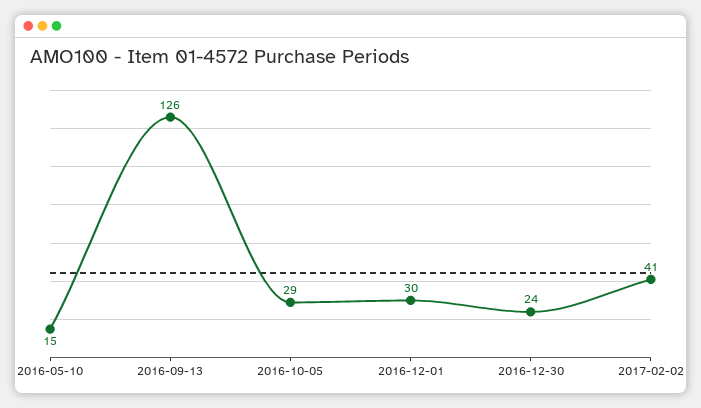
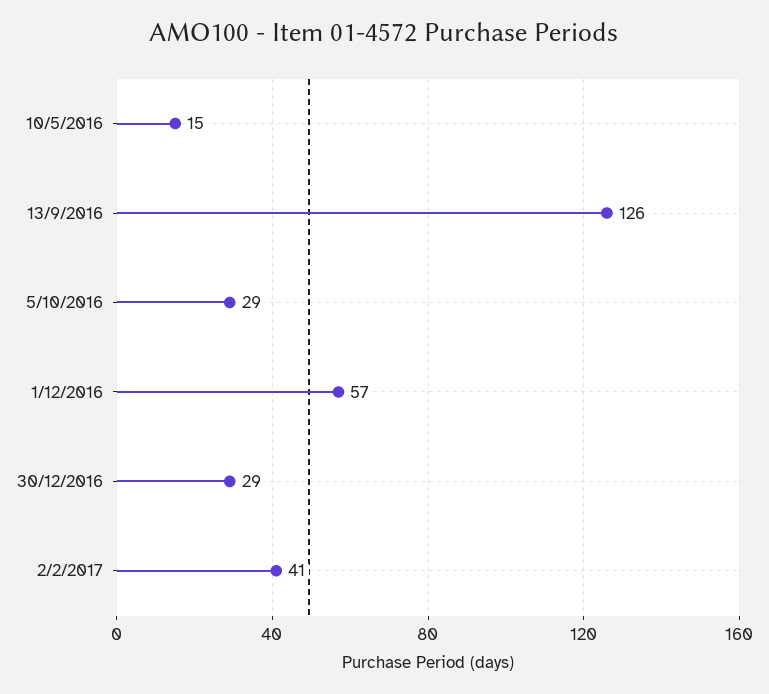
2016-12-01: 30 -> 57
2016-12-30: 24 -> 29

